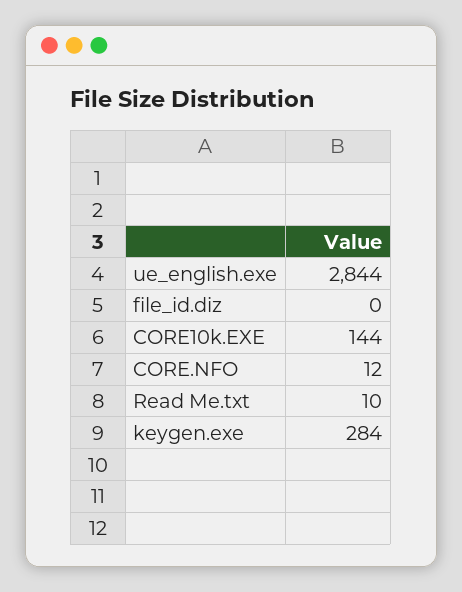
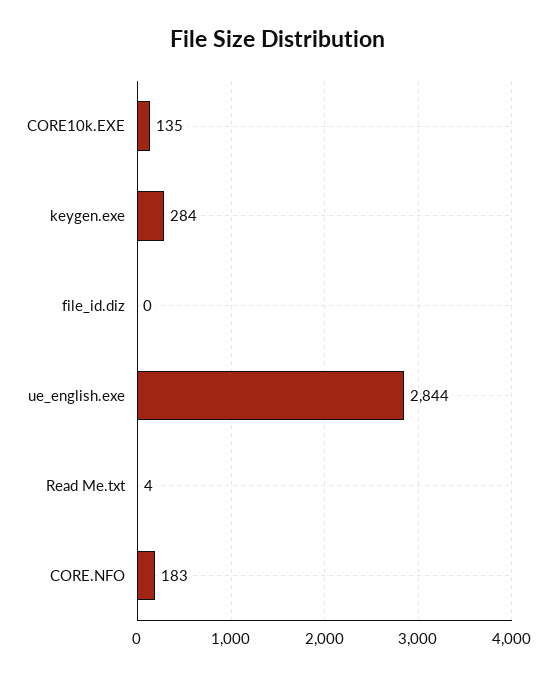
CORE10k.EXE: 144 -> 135
CORE.NFO: 12 -> 183
Read Me.txt: 10 -> 4

